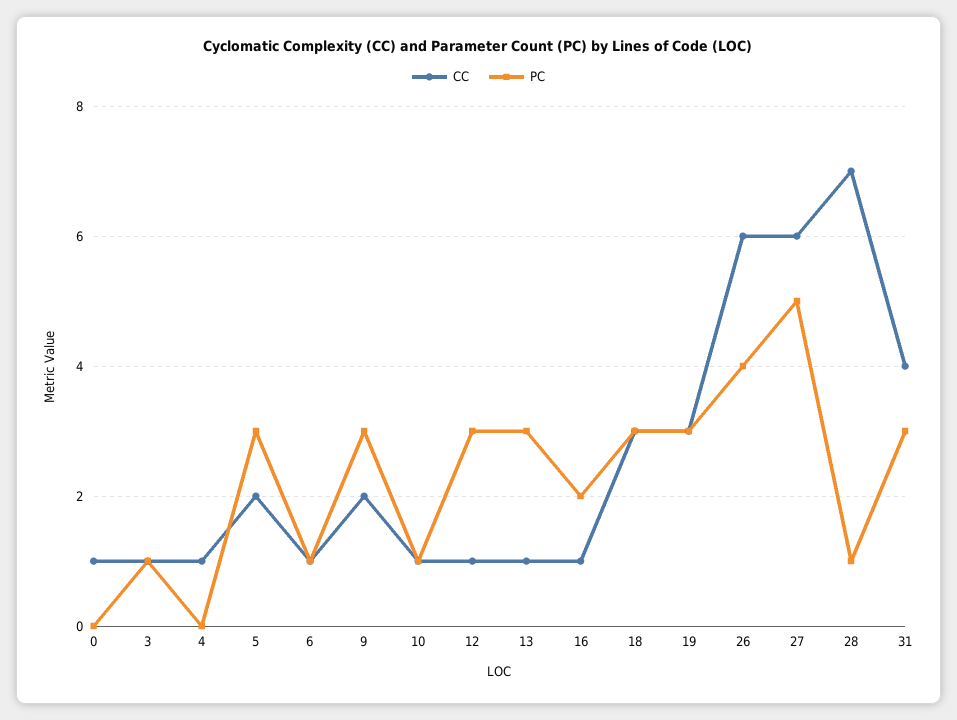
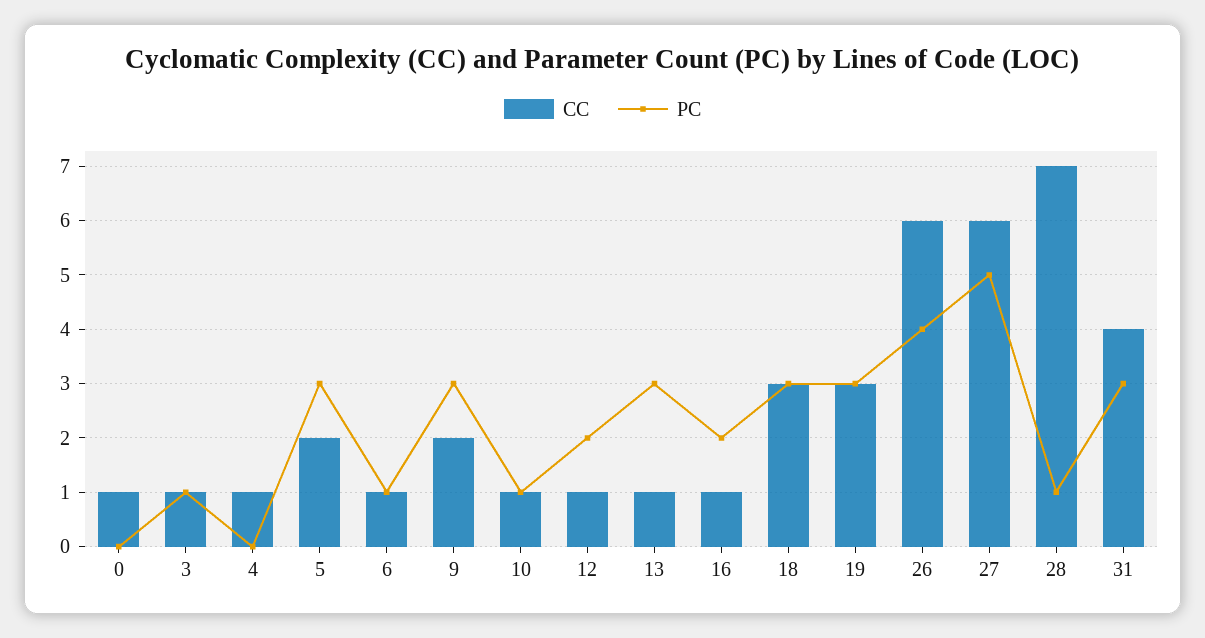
PC, 12: 3 -> 2

